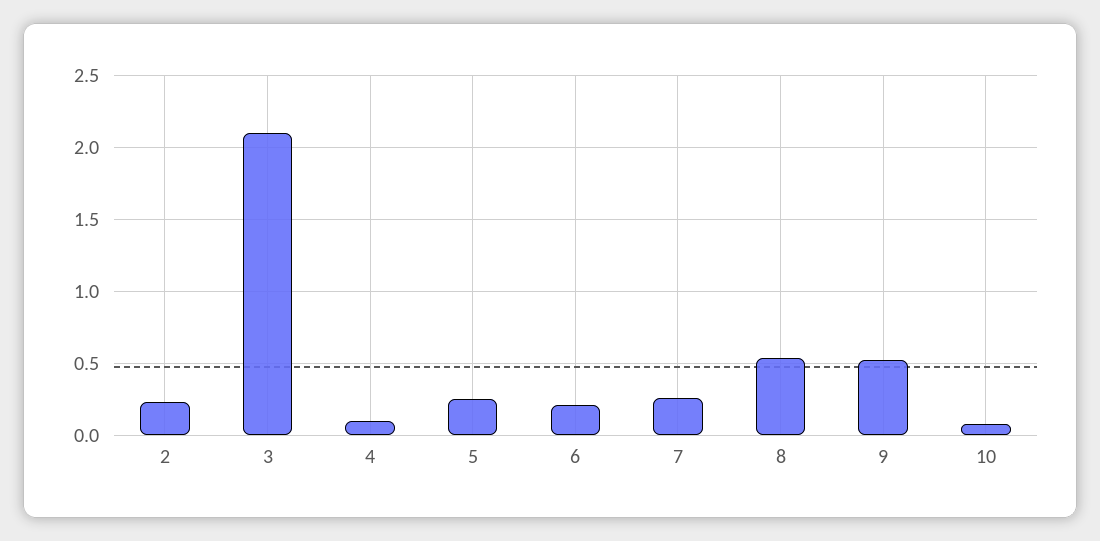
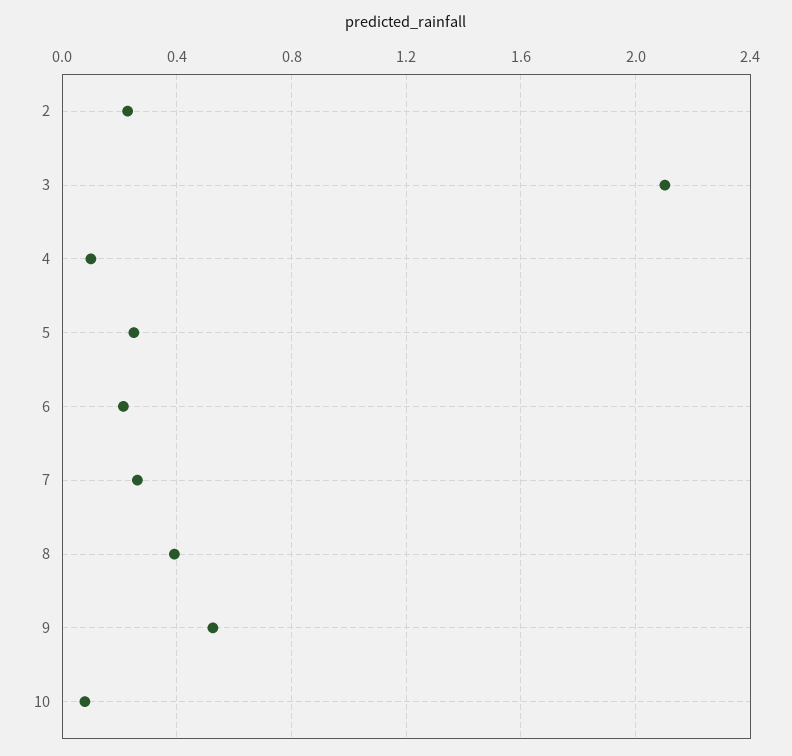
8: 0.55 -> 0.4

